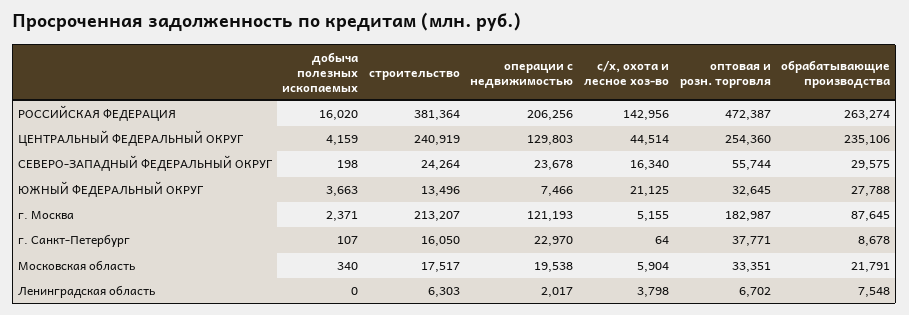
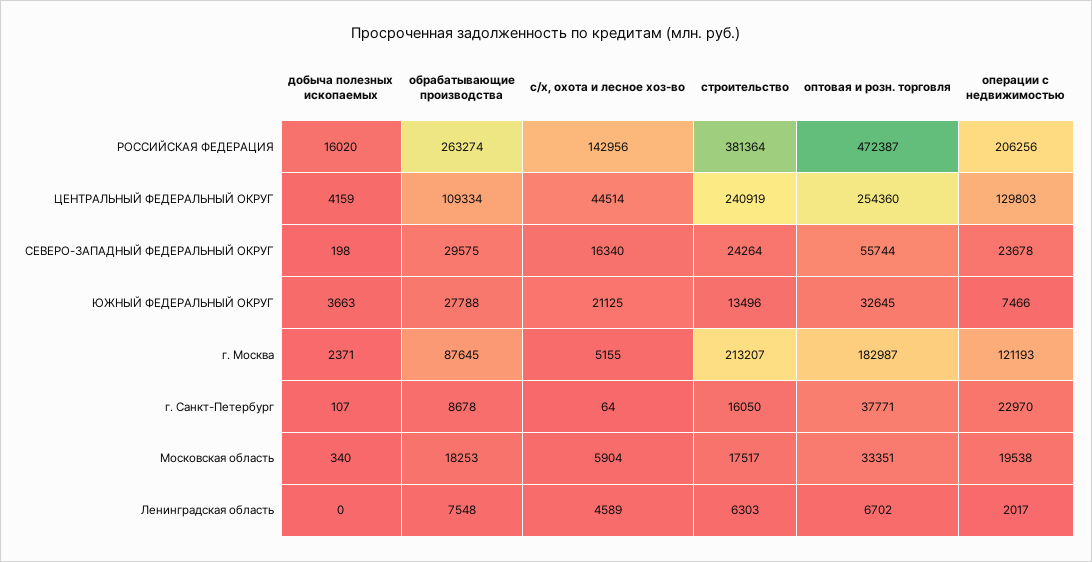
обрабатывающие производства, ЦЕНТРАЛЬНЫЙ ФЕДЕРАЛЬНЫЙ ОКРУГ: 235106 -> 109334
обрабатывающие производства, Московская область: 21791 -> 18253
с/х, охота и лесное хоз-во, Ленинградская область: 3798 -> 4589

